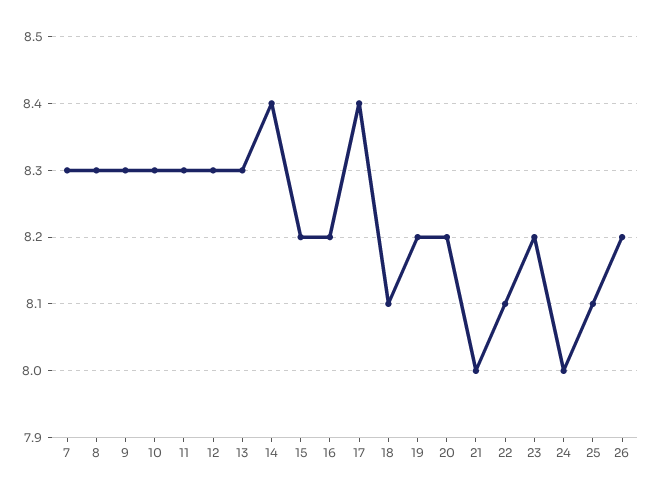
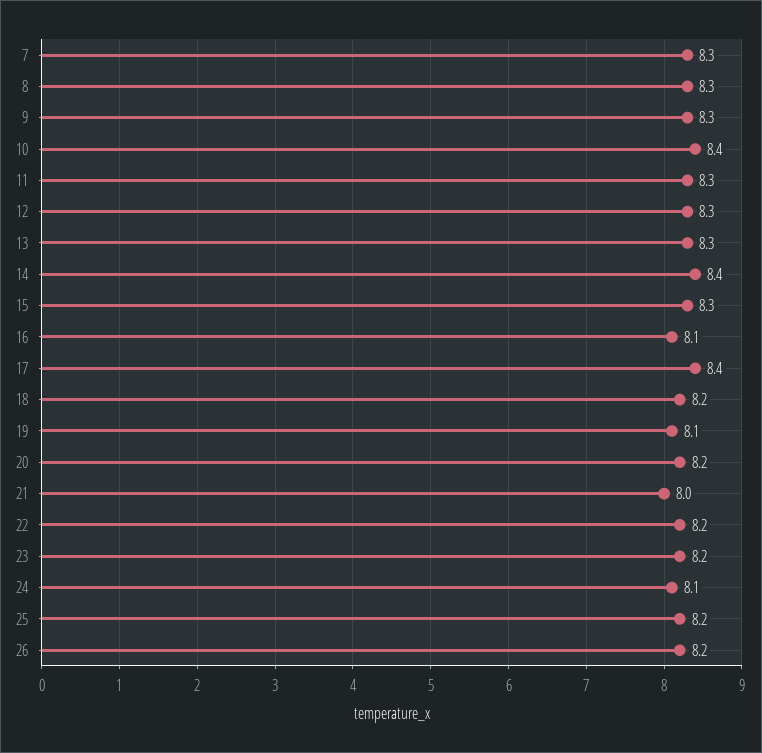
10: 8.3 -> 8.4
15: 8.2 -> 8.3
16: 8.2 -> 8.1
18: 8.1 -> 8.2
19: 8.2 -> 8.1
22: 8.1 -> 8.2
24: 8 -> 8.1
25: 8.1 -> 8.2

